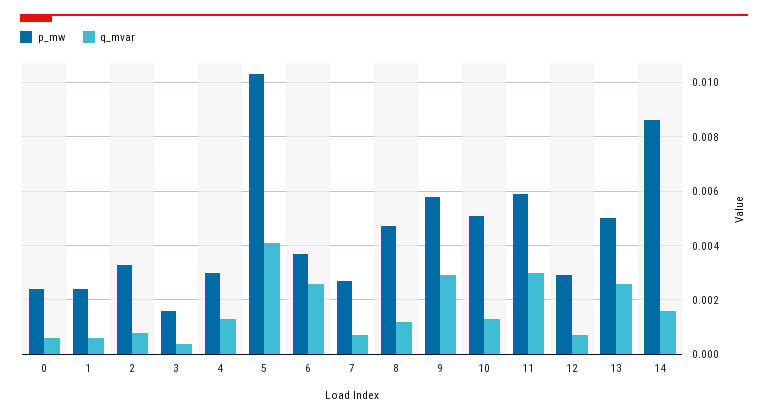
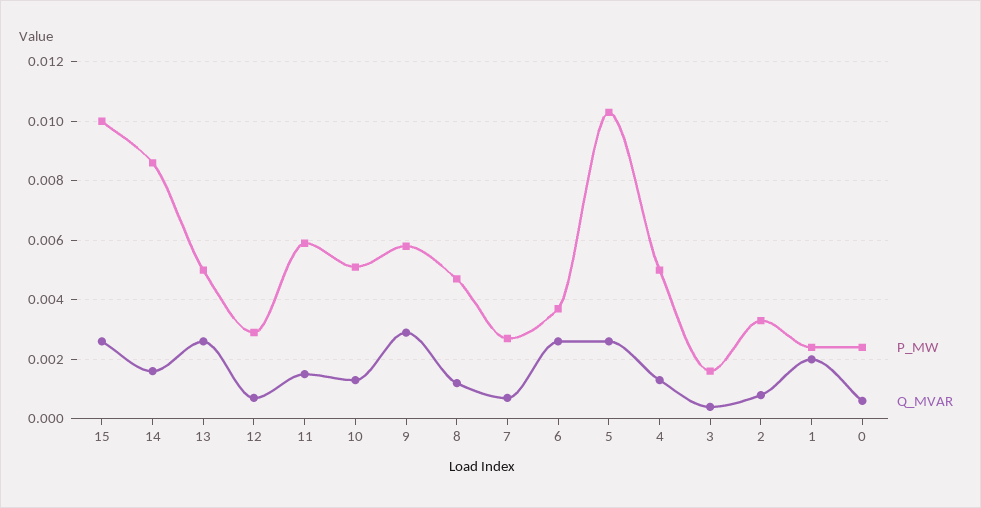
q_mvar, 1: 0.0005 -> 0.002
p_mw, 4: 0.003 -> 0.005
q_mvar, 5: 0.004 -> 0.0025
q_mvar, 11: 0.003 -> 0.0015
p_mw, 15: none -> 0.01
q_mvar, 15: none -> 0.0025

